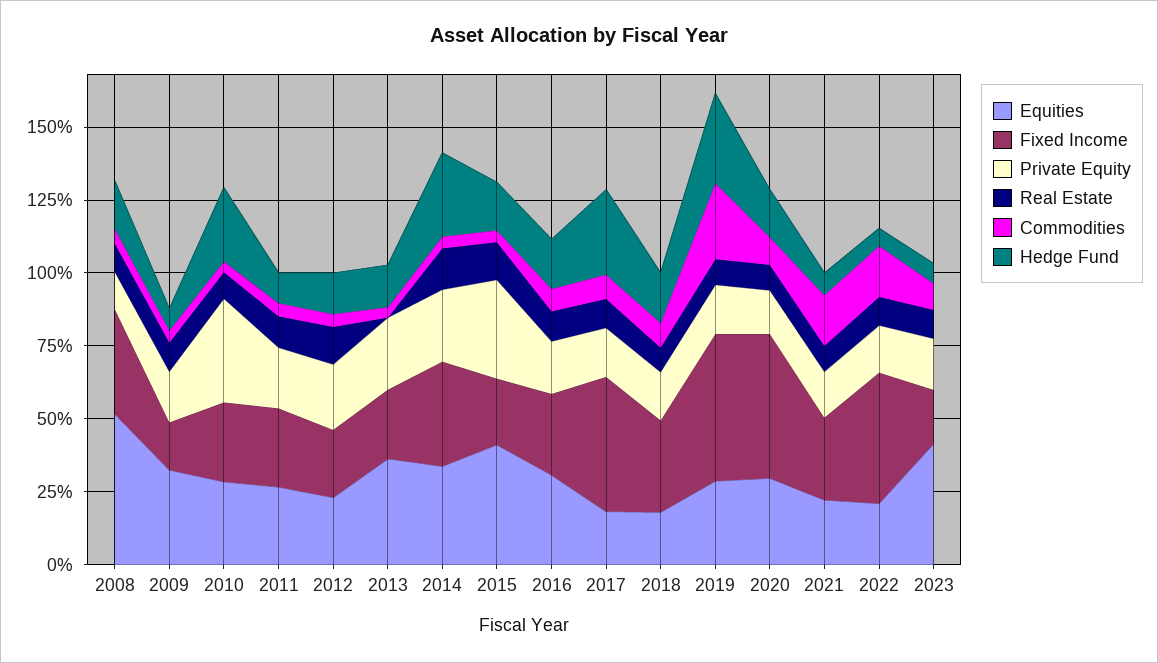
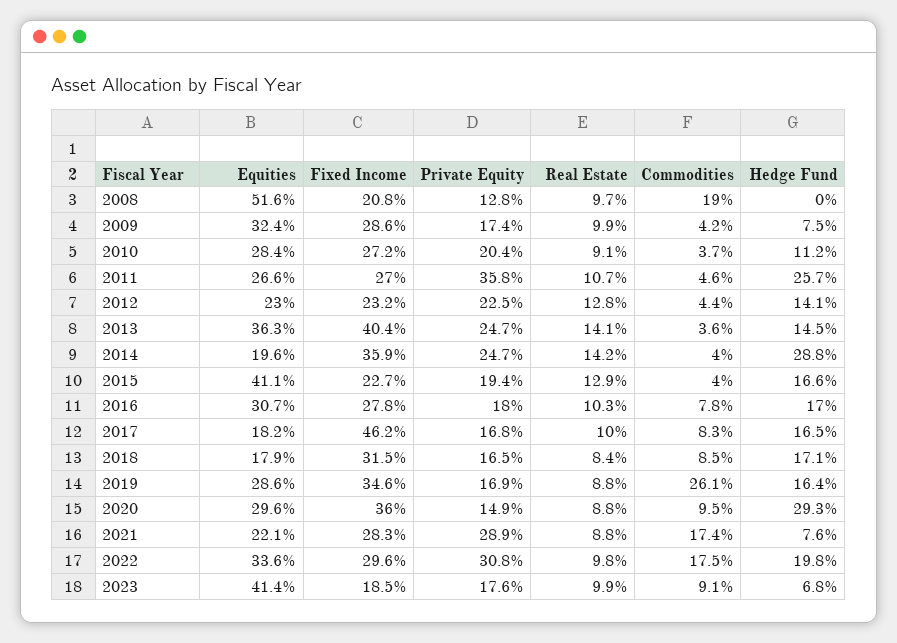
Fixed Income, 2008: 35 -> 20.8
Commodities, 2008: 5 -> 19
Hedge Fund, 2008: 15 -> 0
Fixed Income, 2009: 15 -> 28.6
Private Equity, 2010: 35 -> 20.4
Hedge Fund, 2010: 25 -> 11.2
Private Equity, 2011: 20 -> 35.8
Hedge Fund, 2011: 10 -> 25.7
Fixed Income, 2013: 25 -> 40.4
Real Estate, 2013: 0 -> 14.1
Equities, 2014: 35 -> 19.6
Private Equity, 2015: 35 -> 19.4
Hedge Fund, 2017: 30 -> 16.5
Fixed Income, 2019: 50 -> 34.6
Hedge Fund, 2019: 30 -> 16.4
Fixed Income, 2020: 50 -> 36
Hedge Fund, 2020: 15 -> 29.3
Private Equity, 2021: 15 -> 28.9
Equities, 2022: 20 -> 33.6
Fixed Income, 2022: 45 -> 29.6
Private Equity, 2022: 15 -> 30.8
Hedge Fund, 2022: 5 -> 19.8

